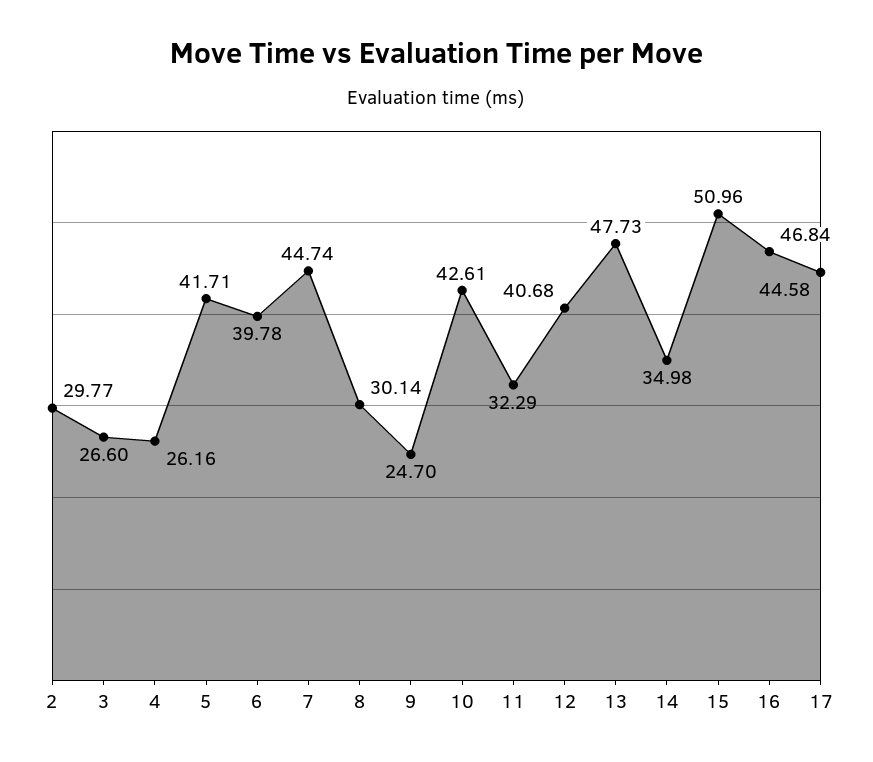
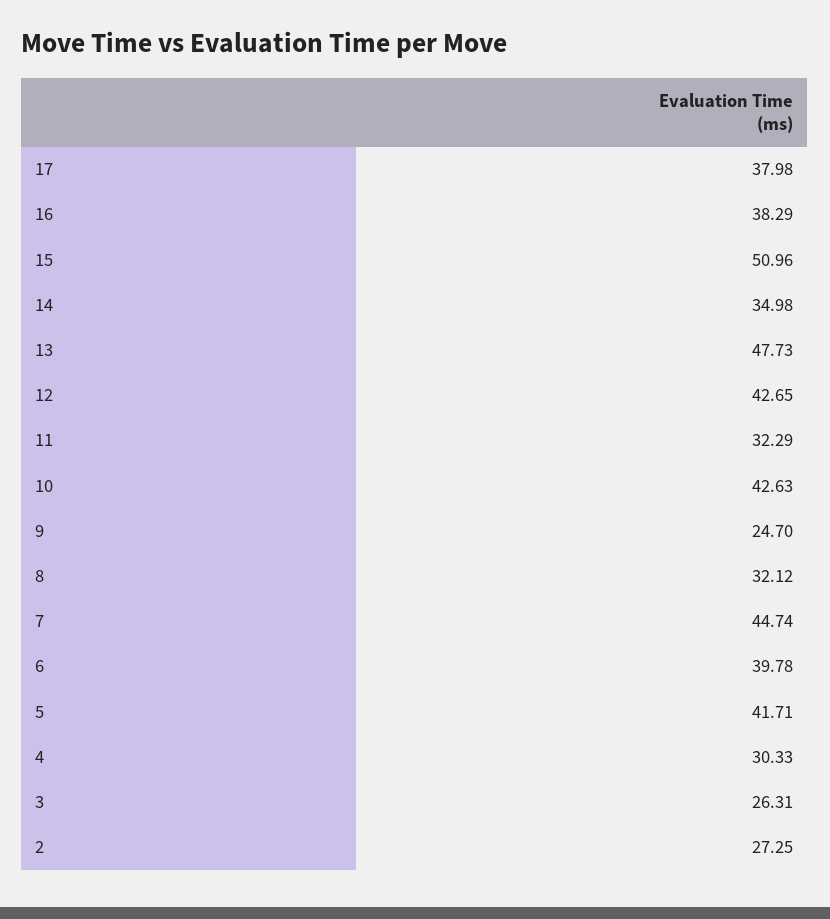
2: 29.77 -> 27.25
3: 26.6 -> 26.31
4: 26.16 -> 30.33
8: 30.14 -> 32.12
10: 42.61 -> 42.63
12: 40.68 -> 42.65
16: 46.84 -> 38.29
17: 44.58 -> 37.98

